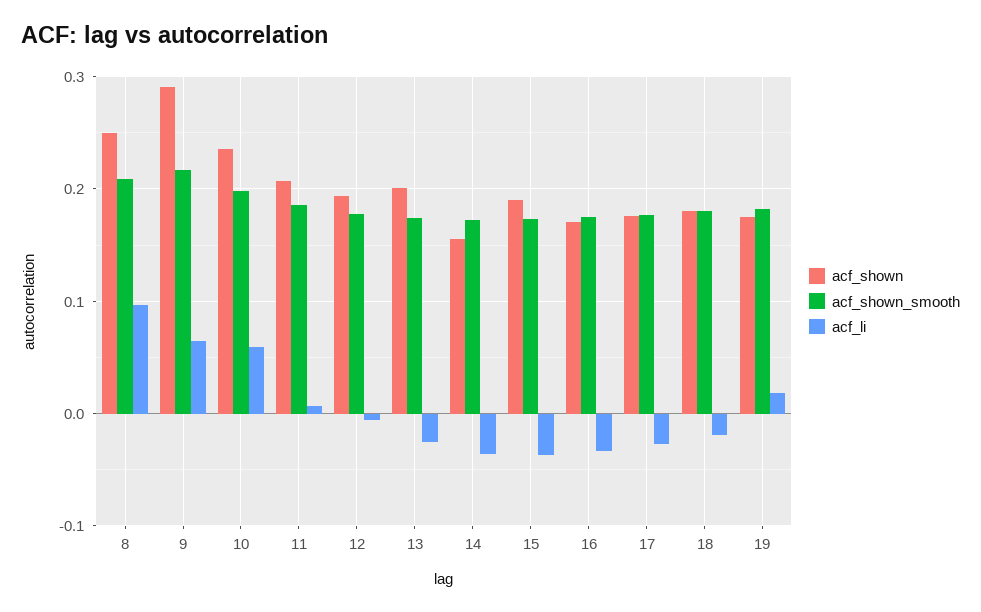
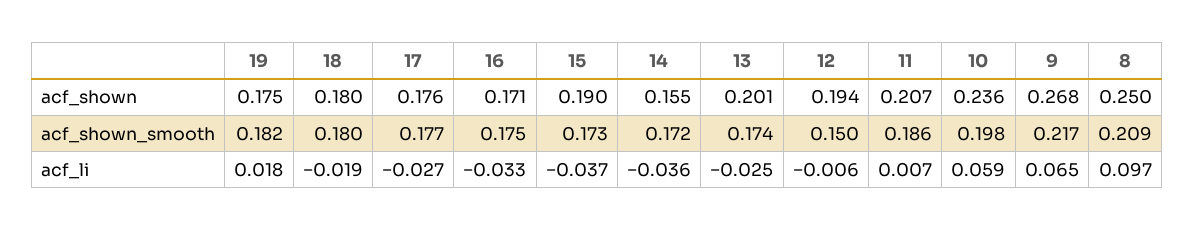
acf_shown, 9: 0.29 -> 0.268
acf_shown_smooth, 12: 0.18 -> 0.15

